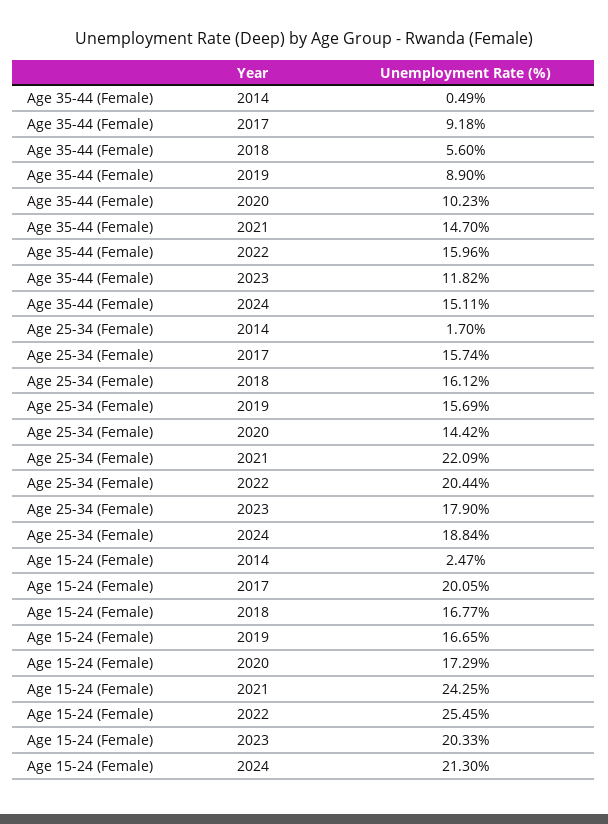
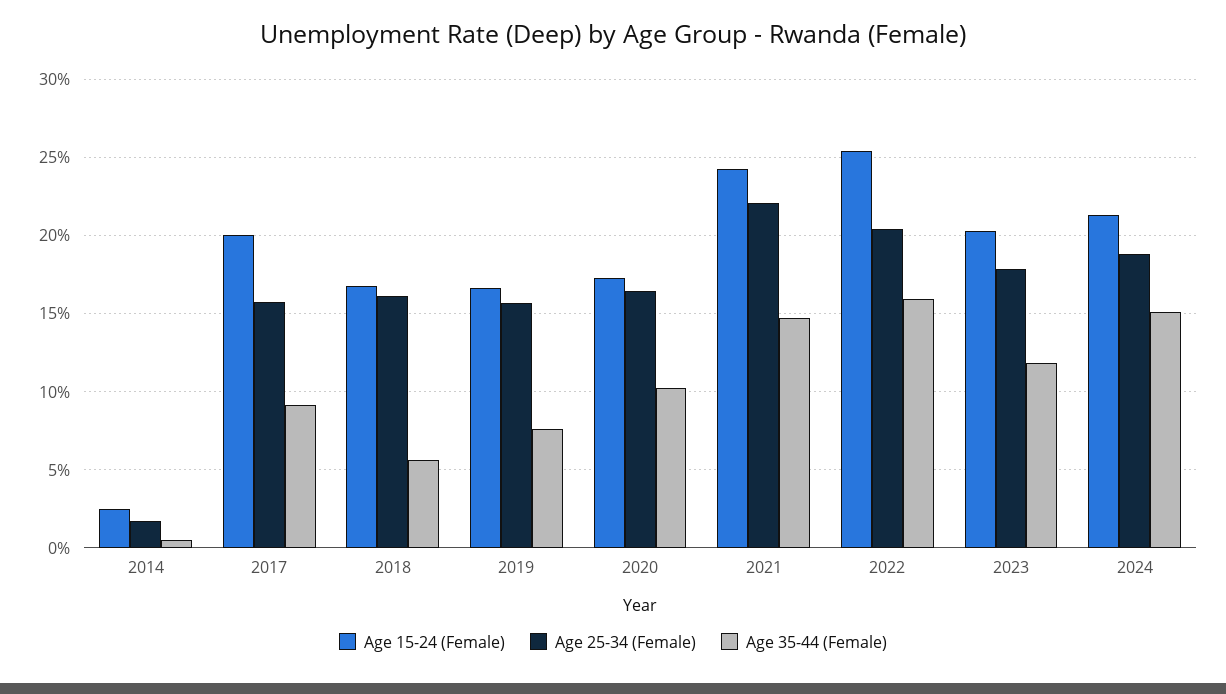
Age 35-44 (Female), 2019: 8.9 -> 7.5
Age 25-34 (Female), 2020: 14.42 -> 16.5

